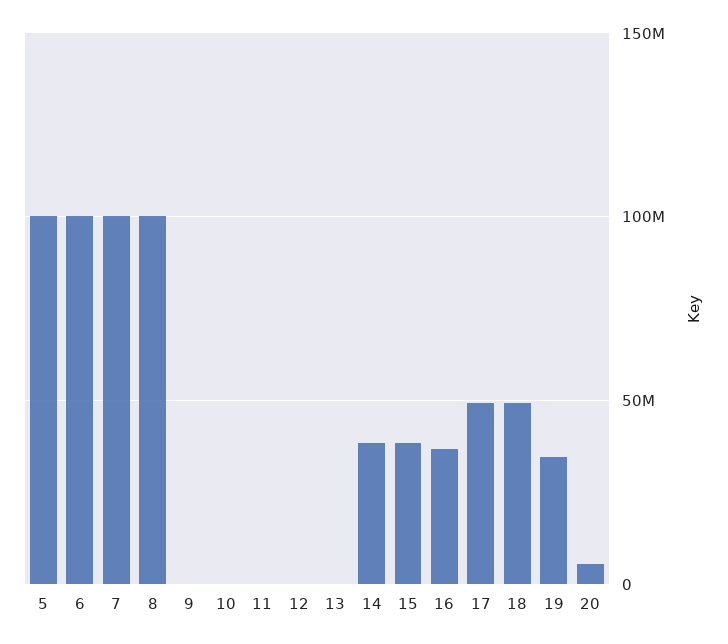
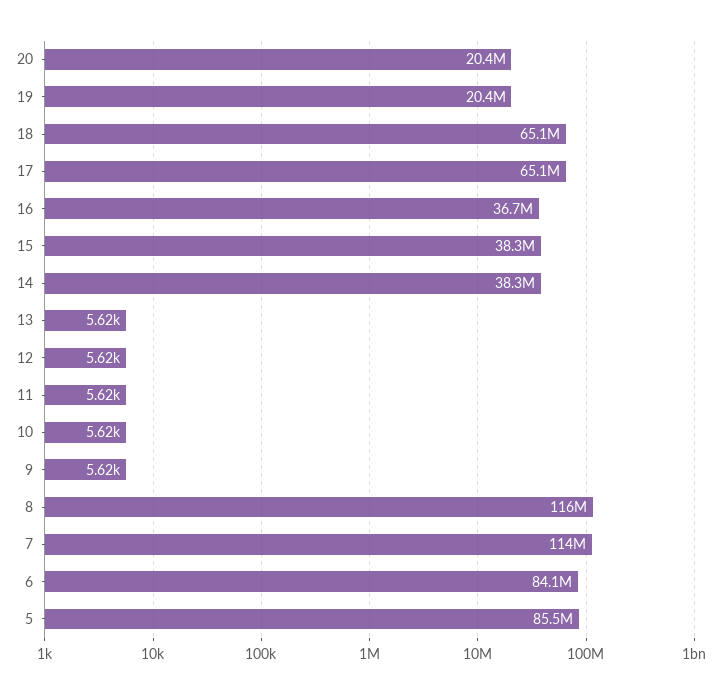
5: 100000000 -> 85500000
6: 100000000 -> 84100000
7: 100000000 -> 114000000
8: 100000000 -> 116000000
17: 50000000 -> 65100000
18: 50000000 -> 65100000
19: 35000000 -> 20400000
20: 5000000 -> 20400000

